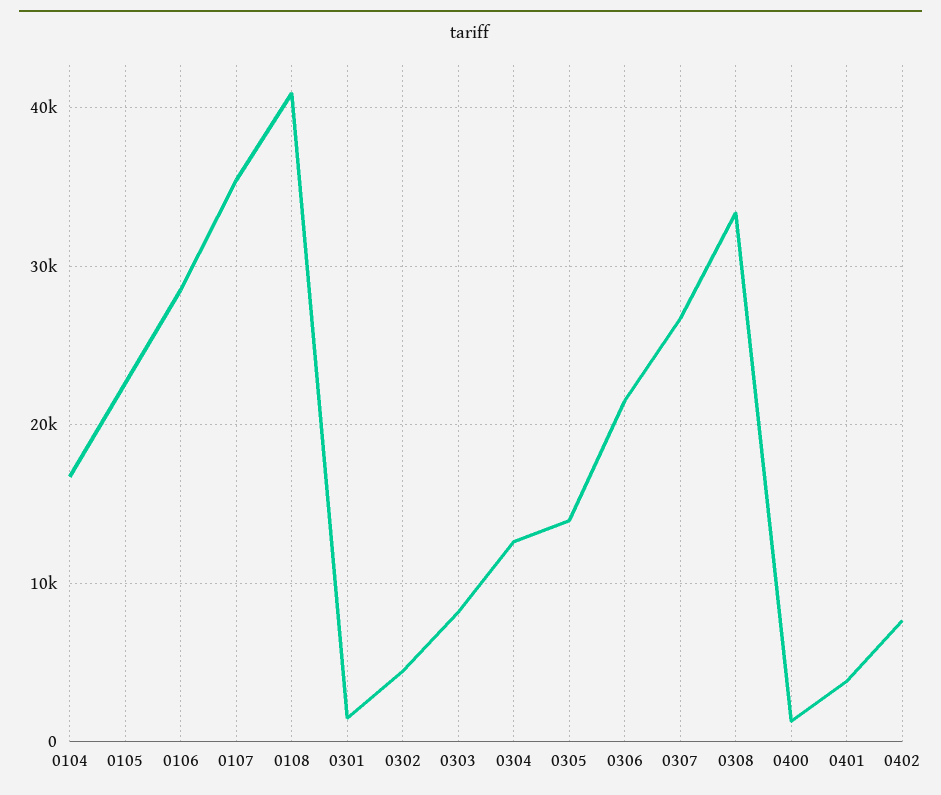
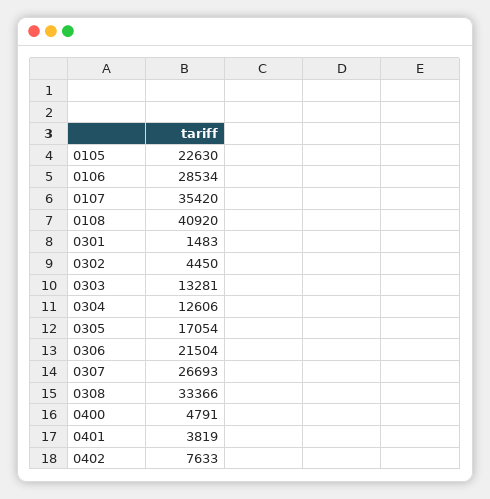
0104: 17000 -> none
0303: 8000 -> 13281
0305: 14000 -> 17054
0400: 1000 -> 4791

